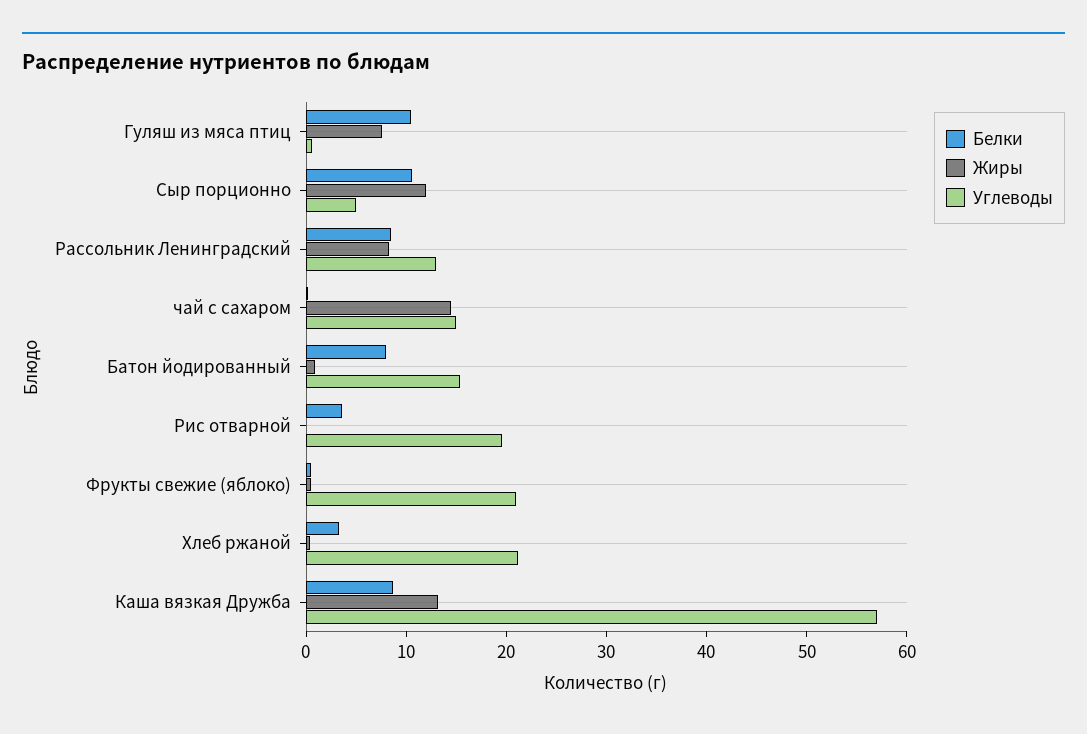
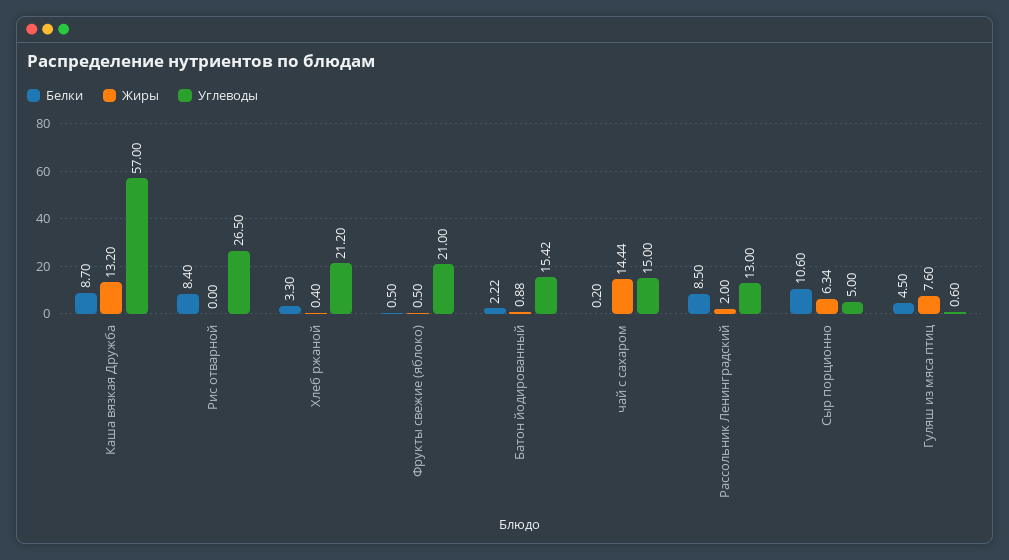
Белки, Гуляш из мяса птиц: 10 -> 4.5
Жиры, Сыр порционно: 12 -> 6.34
Жиры, Рассольник Ленинградский: 8 -> 2
Белки, Батон йодированный: 8 -> 2.22
Белки, Рис отварной: 4 -> 8.4
Углеводы, Рис отварной: 20 -> 26.5

